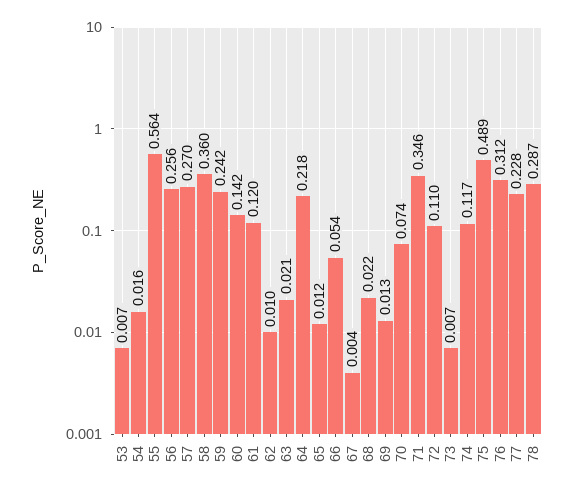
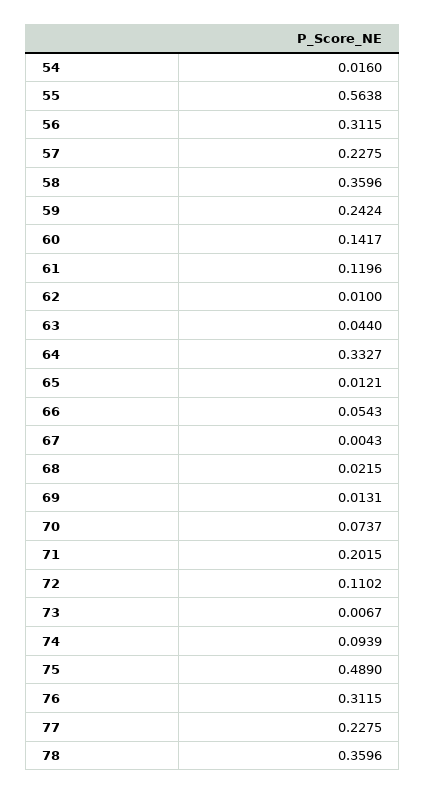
53: 0.007 -> none
56: 0.256 -> 0.3115
57: 0.27 -> 0.2275
63: 0.021 -> 0.044
64: 0.218 -> 0.3327
71: 0.346 -> 0.2015
74: 0.117 -> 0.0939
78: 0.287 -> 0.3596

